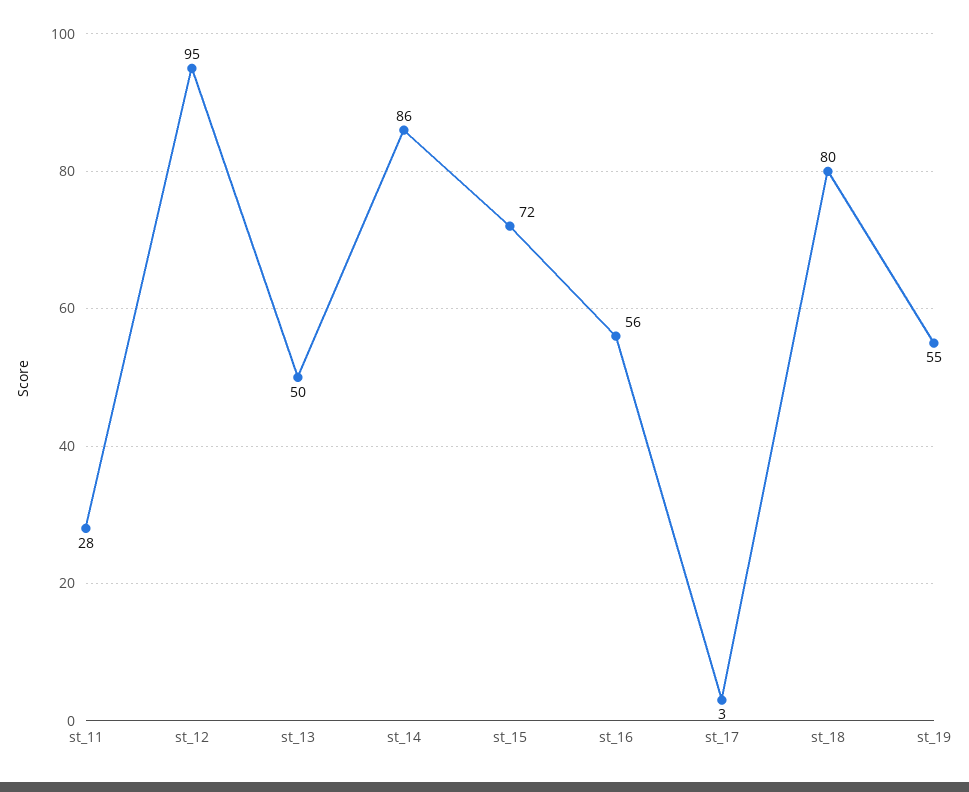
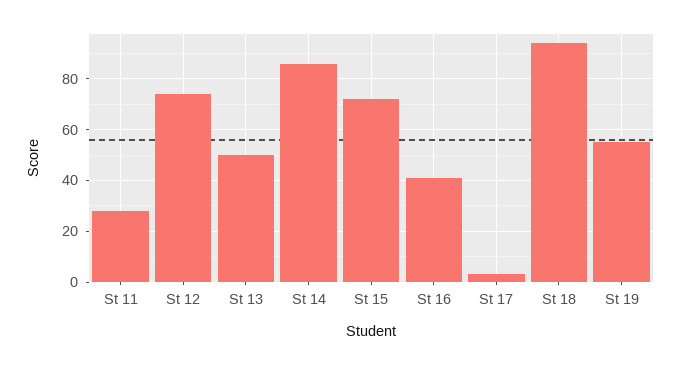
st_12: 95 -> 75
st_16: 56 -> 40
st_18: 80 -> 95

